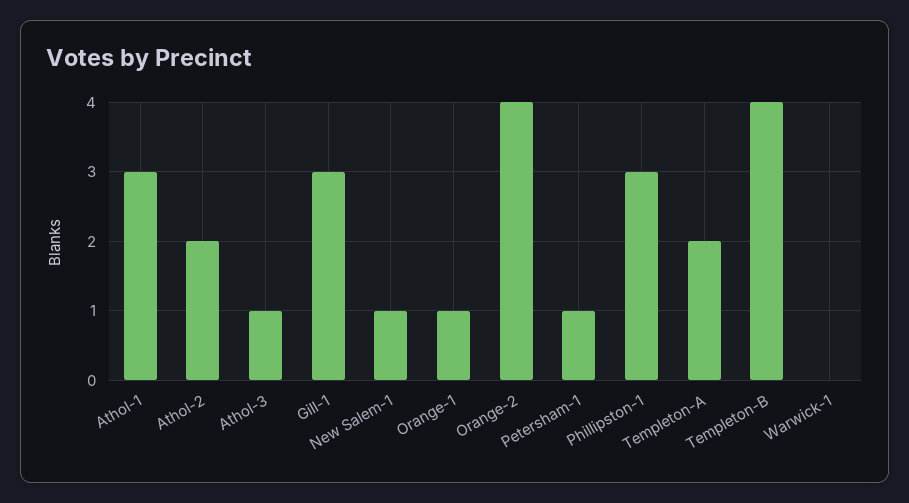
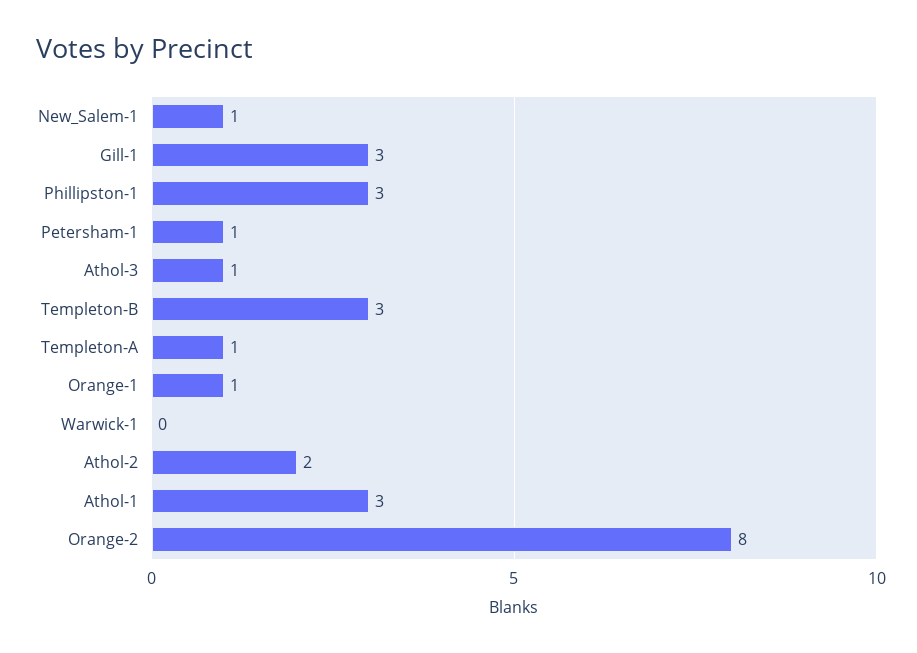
Orange-2: 4 -> 8
Templeton-A: 2 -> 1
Templeton-B: 4 -> 3

